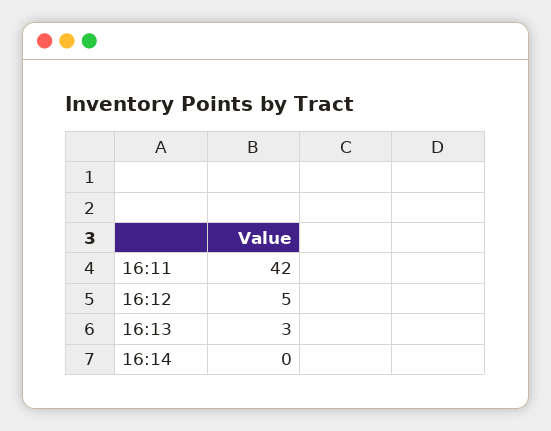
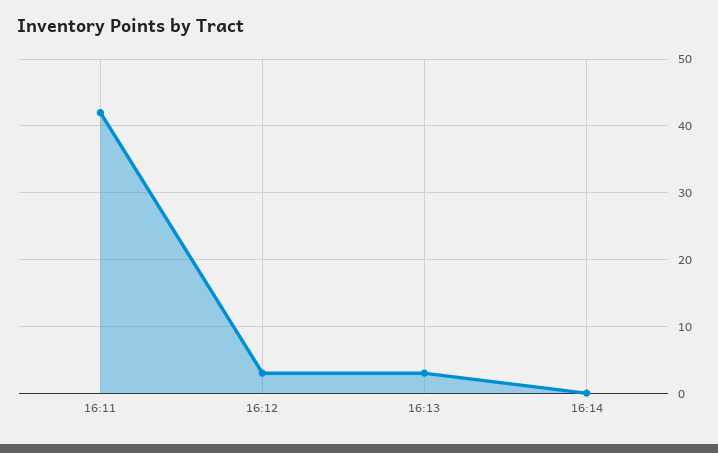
16:12: 5 -> 3

